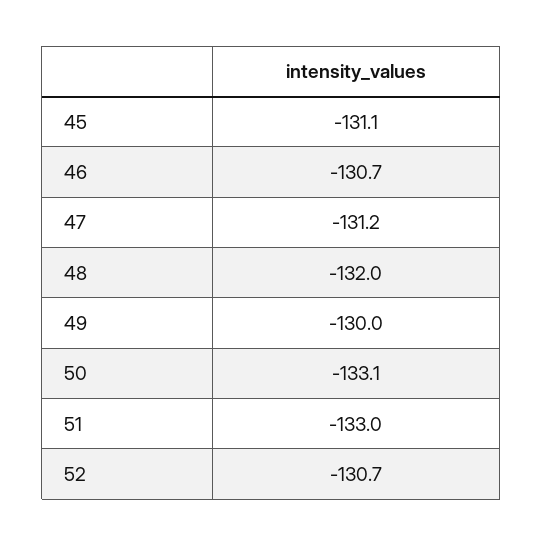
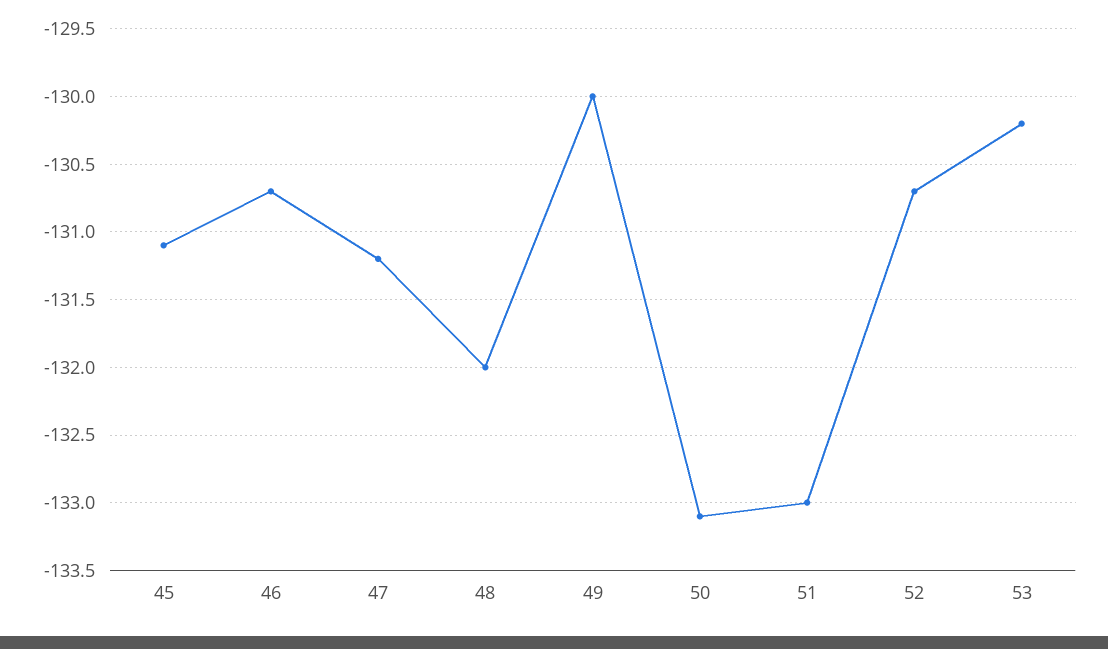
53: none -> -130.2

